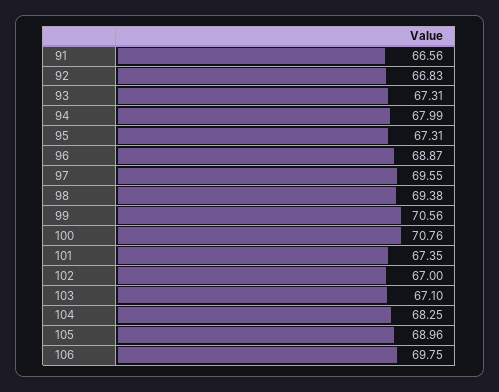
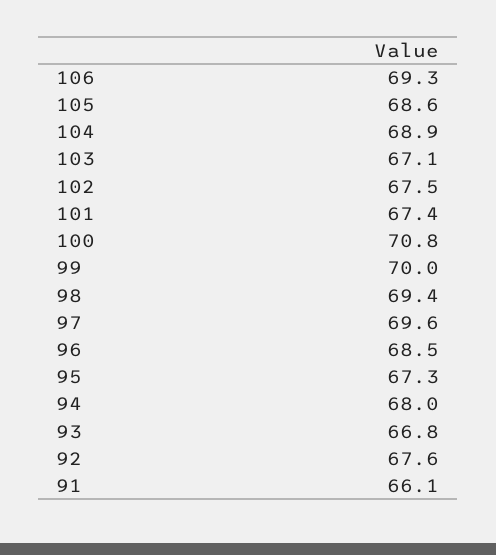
91: 66.56 -> 66.1
92: 66.83 -> 67.6
93: 67.31 -> 66.8
96: 68.87 -> 68.5
99: 70.56 -> 70
102: 67 -> 67.5
104: 68.25 -> 68.9
105: 68.96 -> 68.6
106: 69.75 -> 69.3

